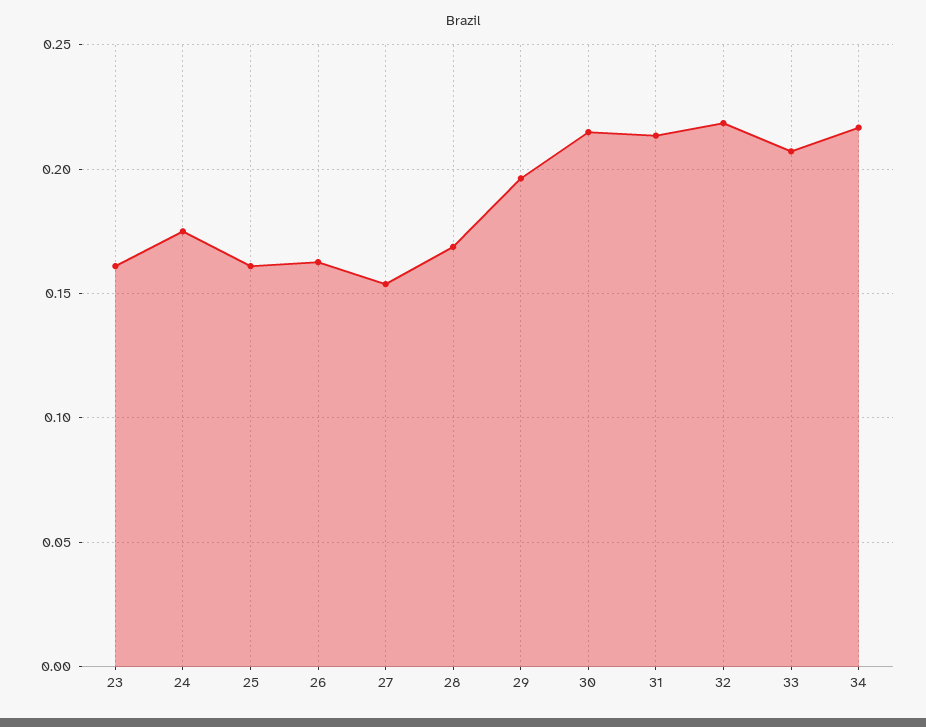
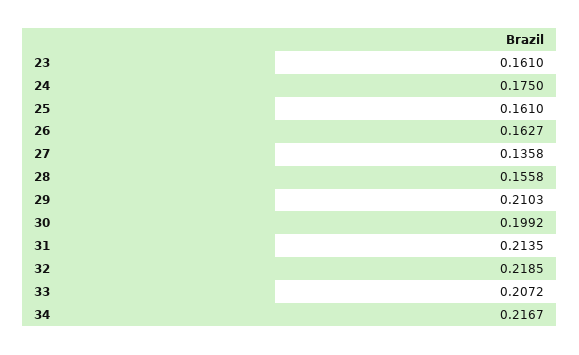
27: 0.155 -> 0.1358
28: 0.17 -> 0.1558
29: 0.195 -> 0.2103
30: 0.215 -> 0.1992

